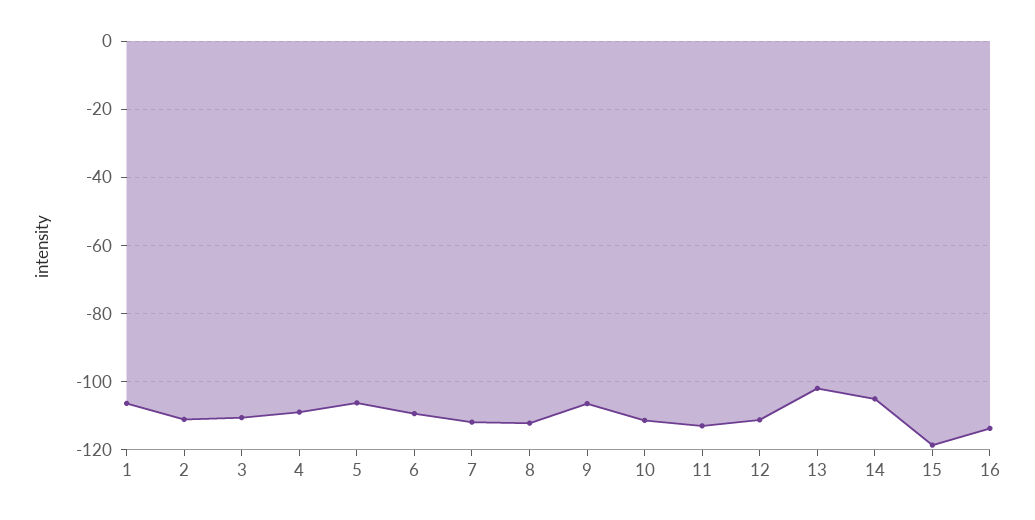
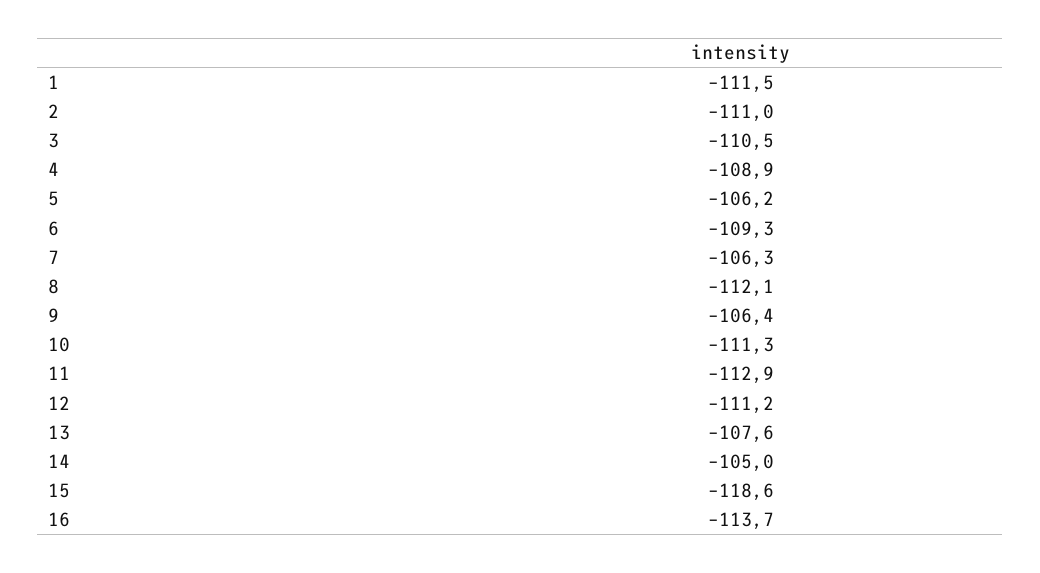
1: -106 -> -111.5
7: -112 -> -106.3
13: -102 -> -107.6

